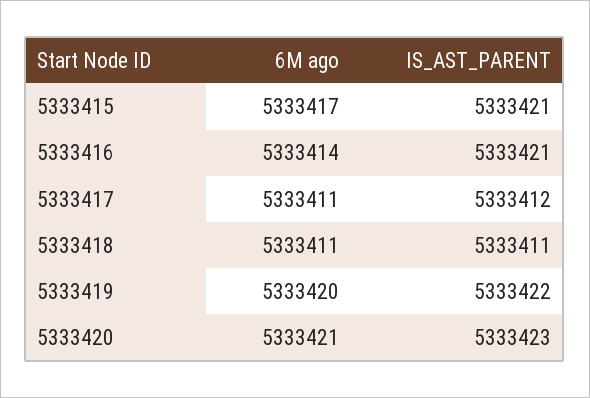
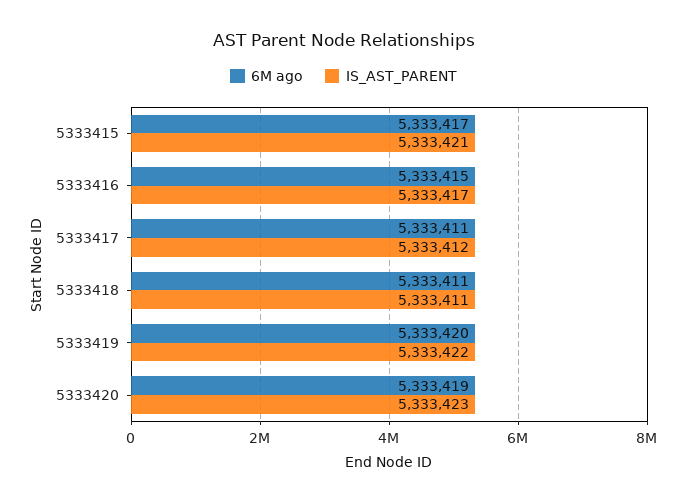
6M ago, 5333416: 5333414 -> 5333415
IS_AST_PARENT, 5333416: 5333421 -> 5333417
6M ago, 5333420: 5333421 -> 5333419

